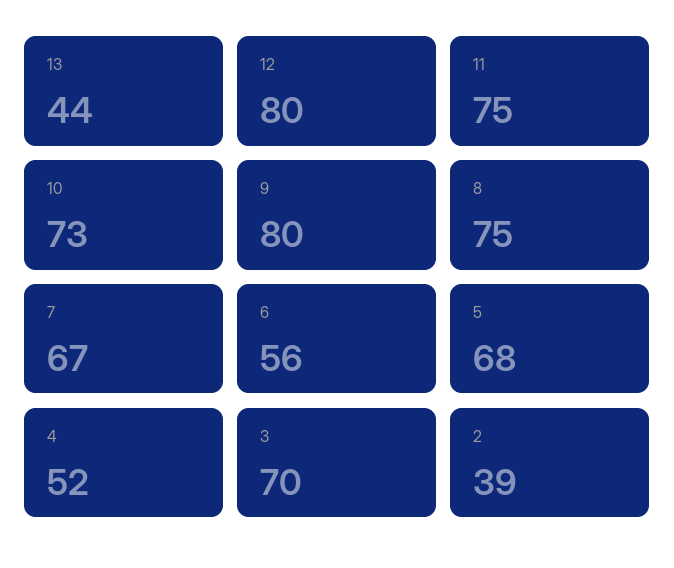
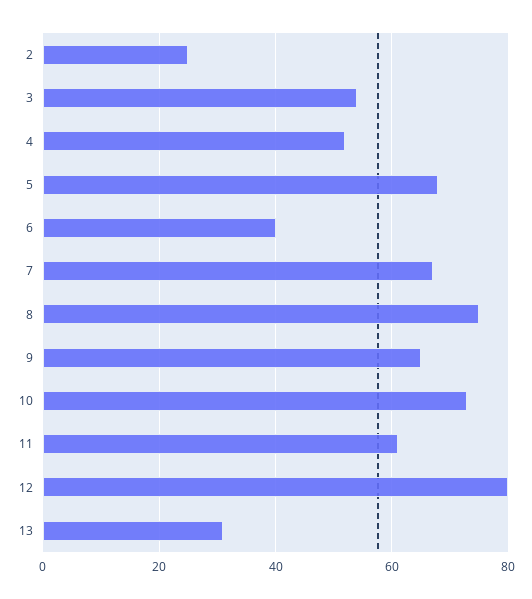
13: 44 -> 30
11: 75 -> 60
9: 80 -> 65
6: 56 -> 40
3: 70 -> 55
2: 39 -> 25

